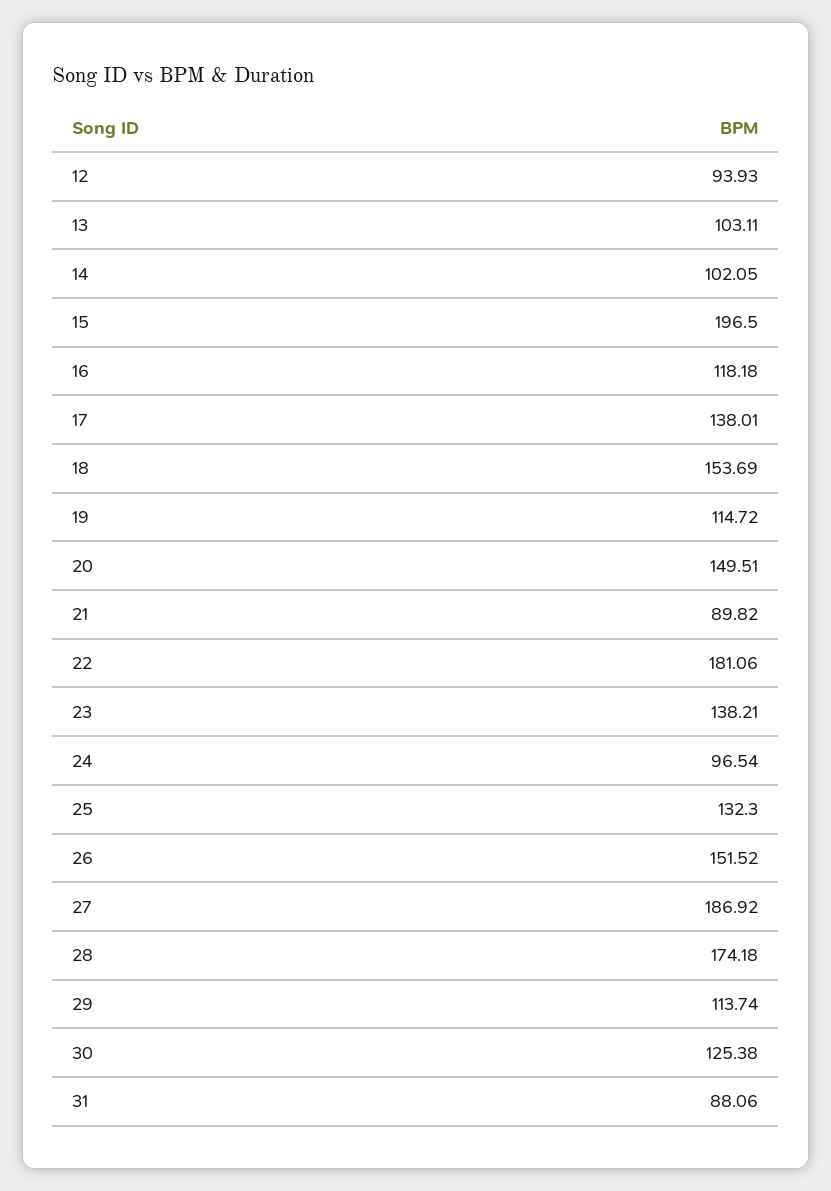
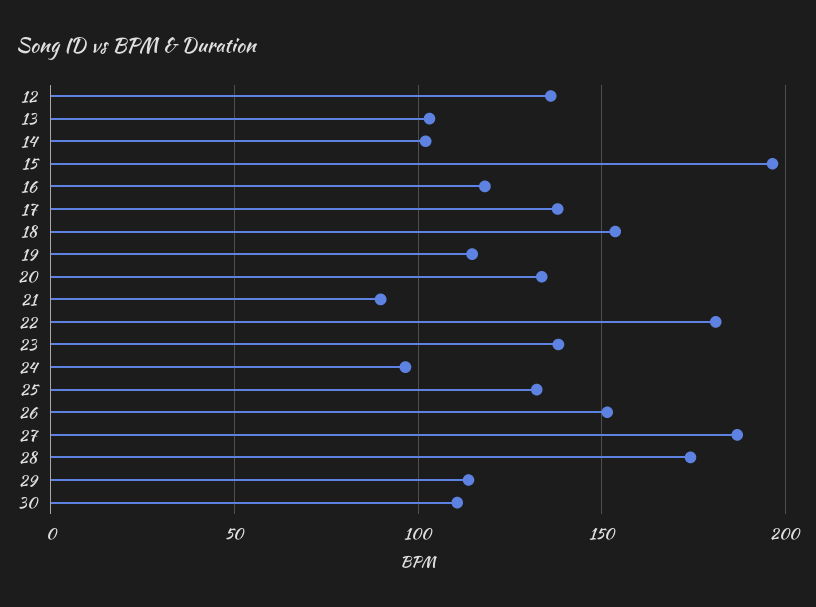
12: 93.93 -> 135
20: 149.51 -> 135
30: 125.38 -> 110
31: 88.06 -> none

